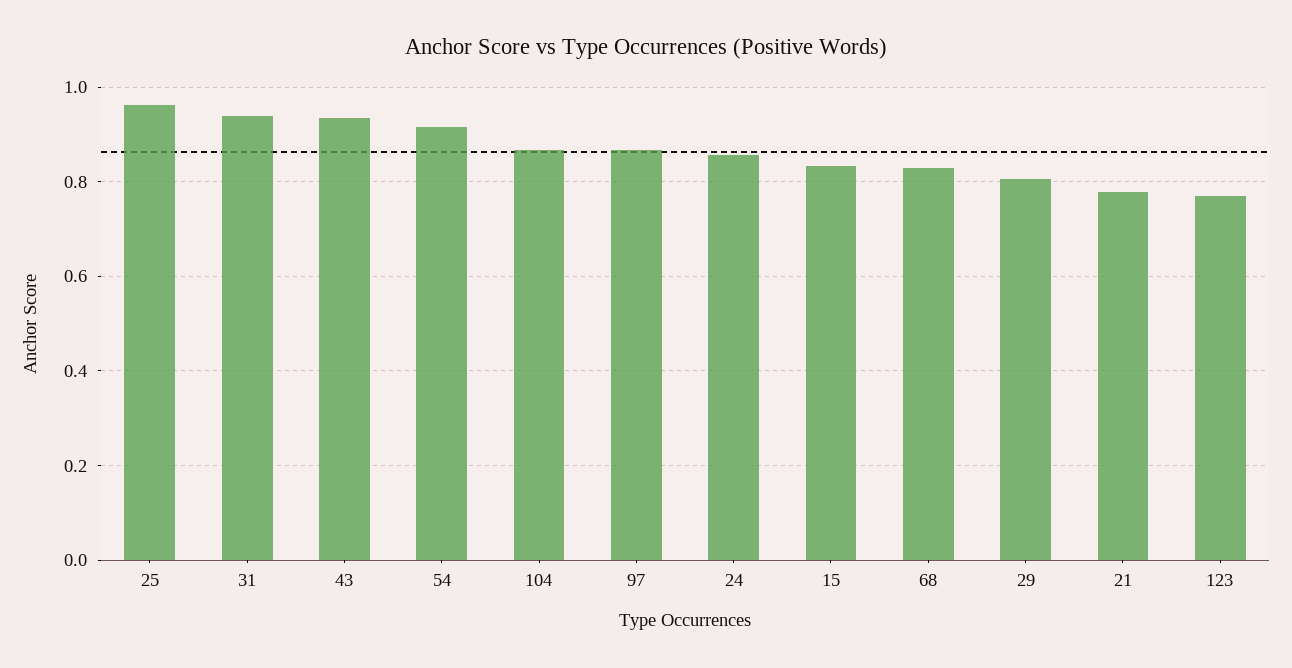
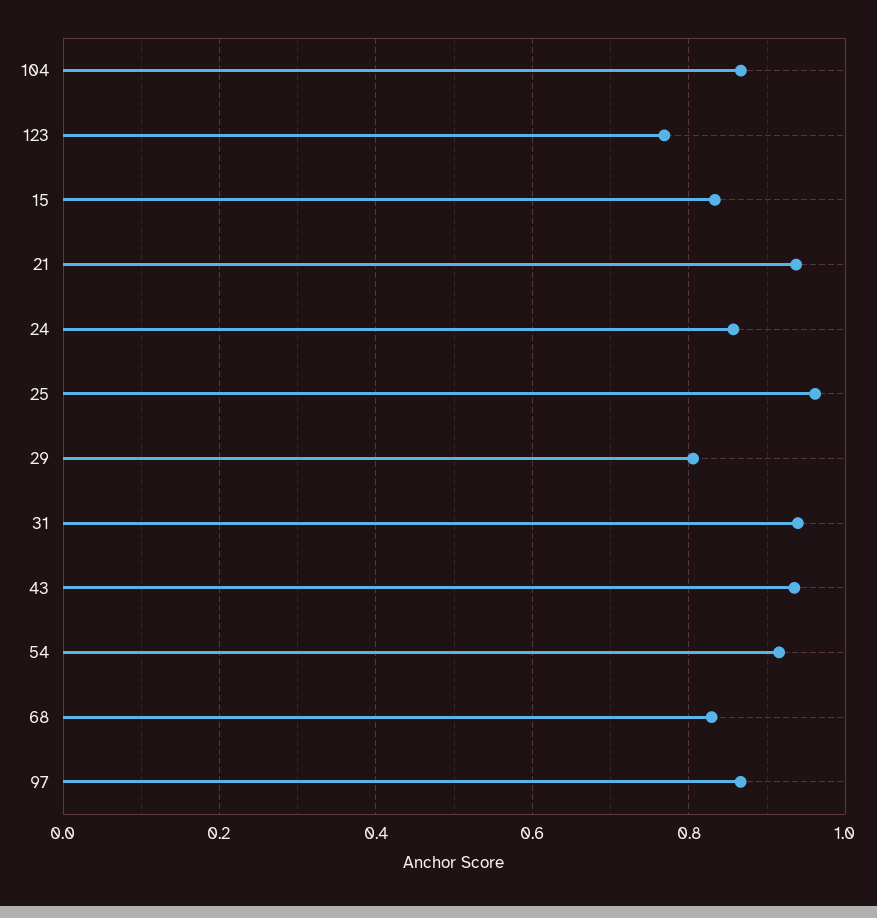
21: 0.78 -> 0.94

